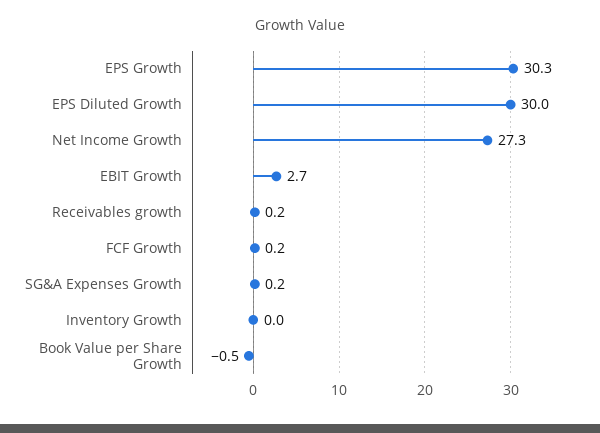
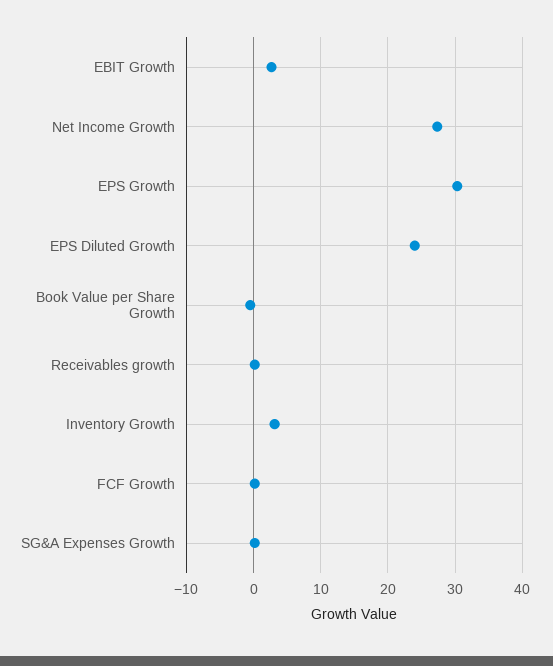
EPS Diluted Growth: 30 -> 24
Inventory Growth: 0 -> 3

